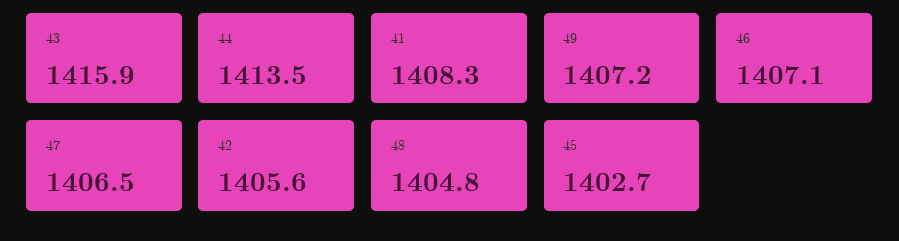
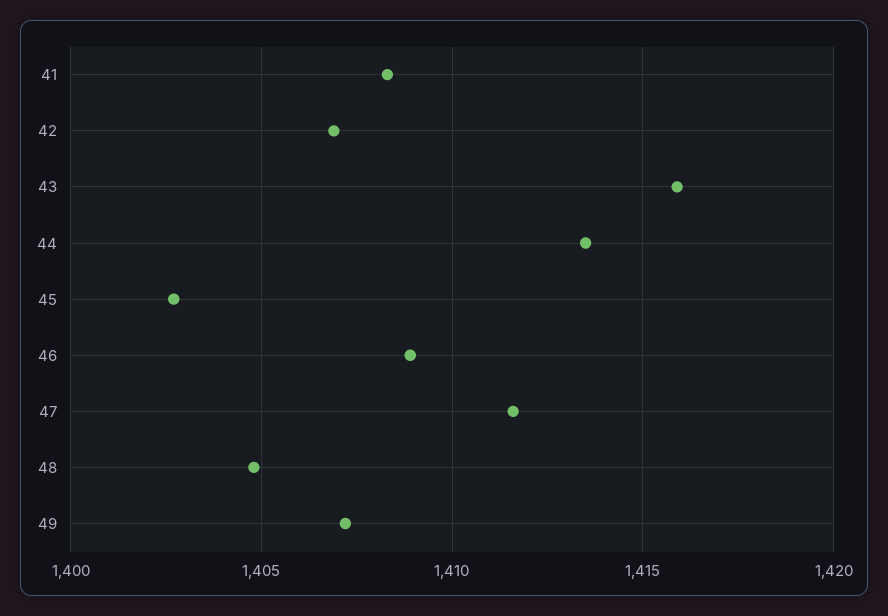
46: 1407.1 -> 1409
47: 1406.5 -> 1411.5
42: 1405.6 -> 1407

